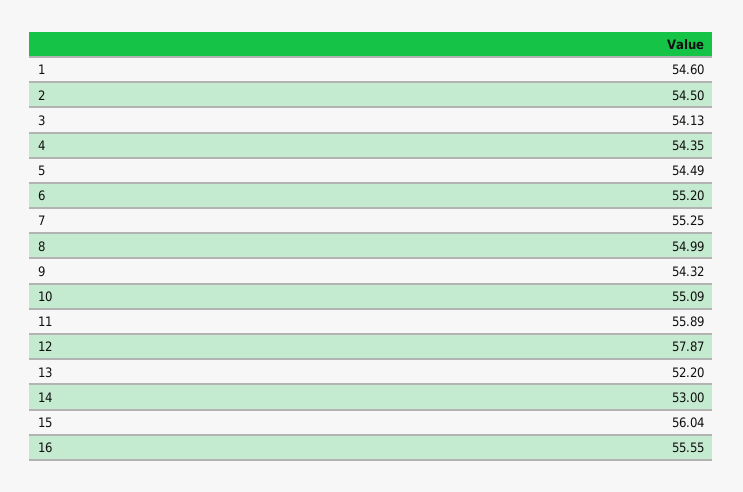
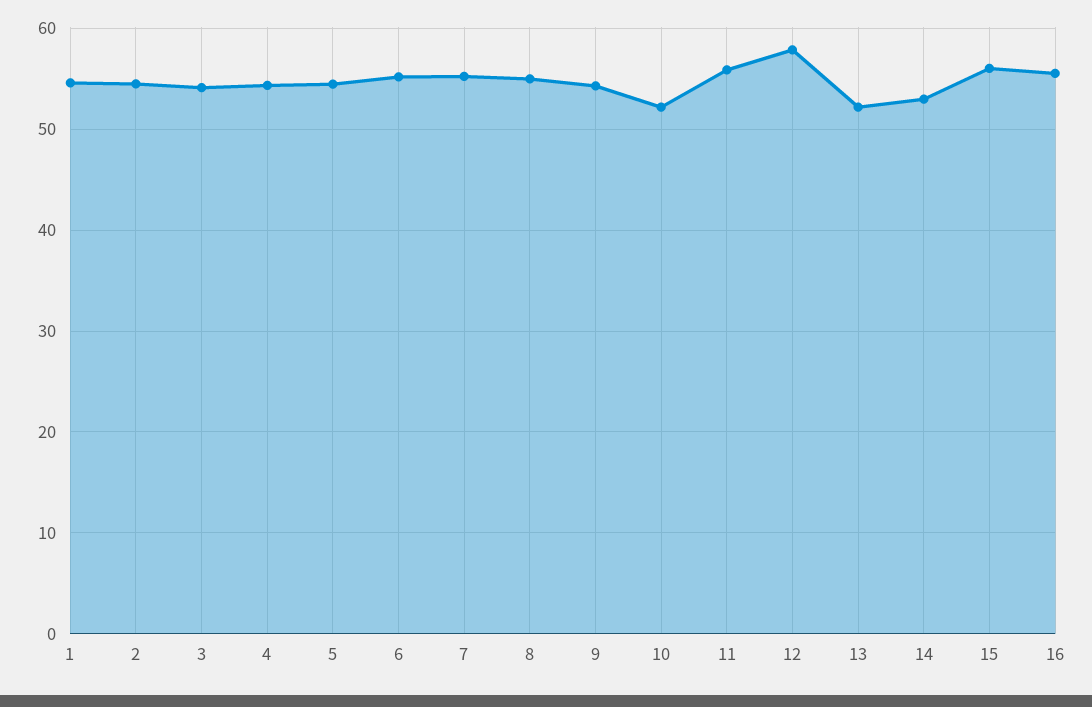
10: 55.09 -> 52

